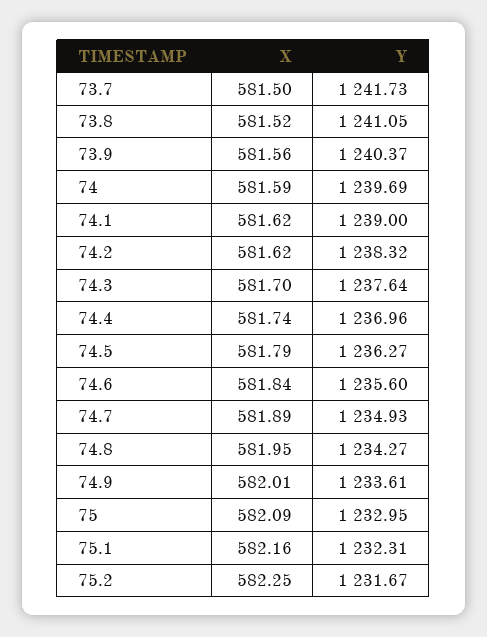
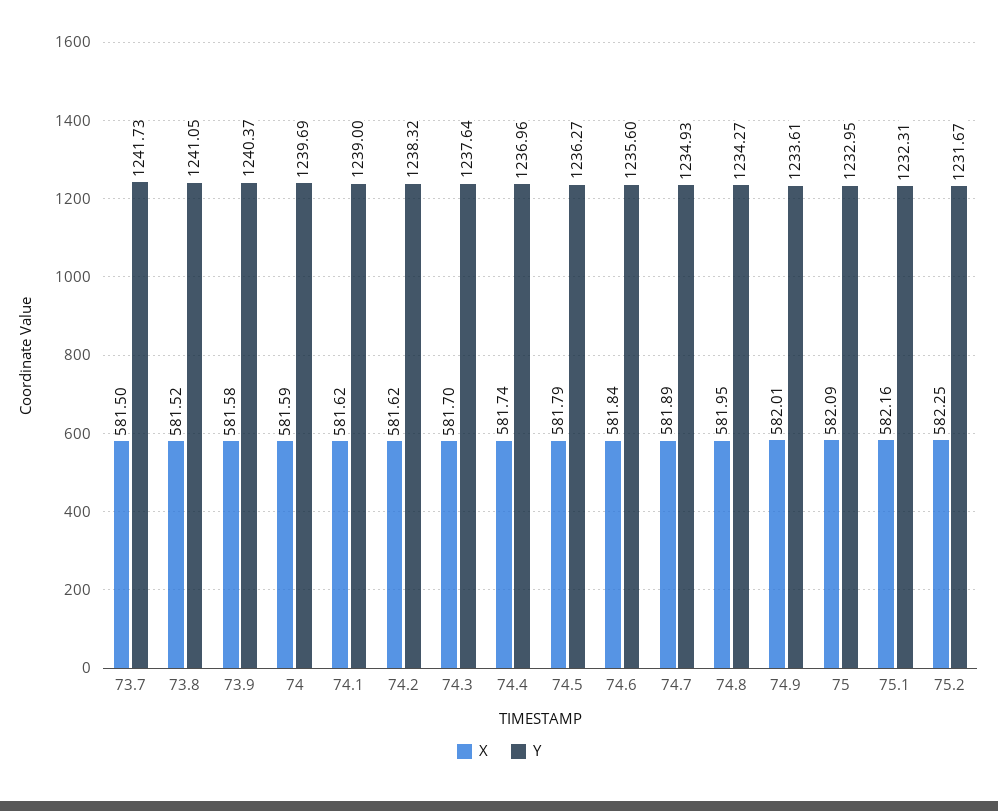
X, 73.9: 581.56 -> 581.58

